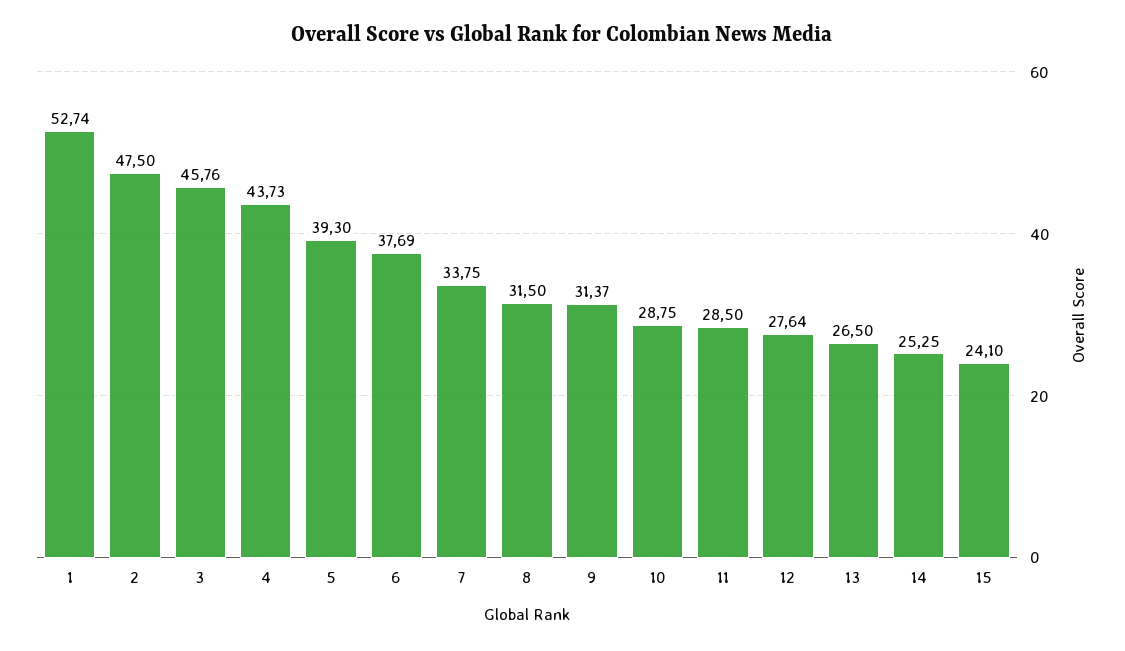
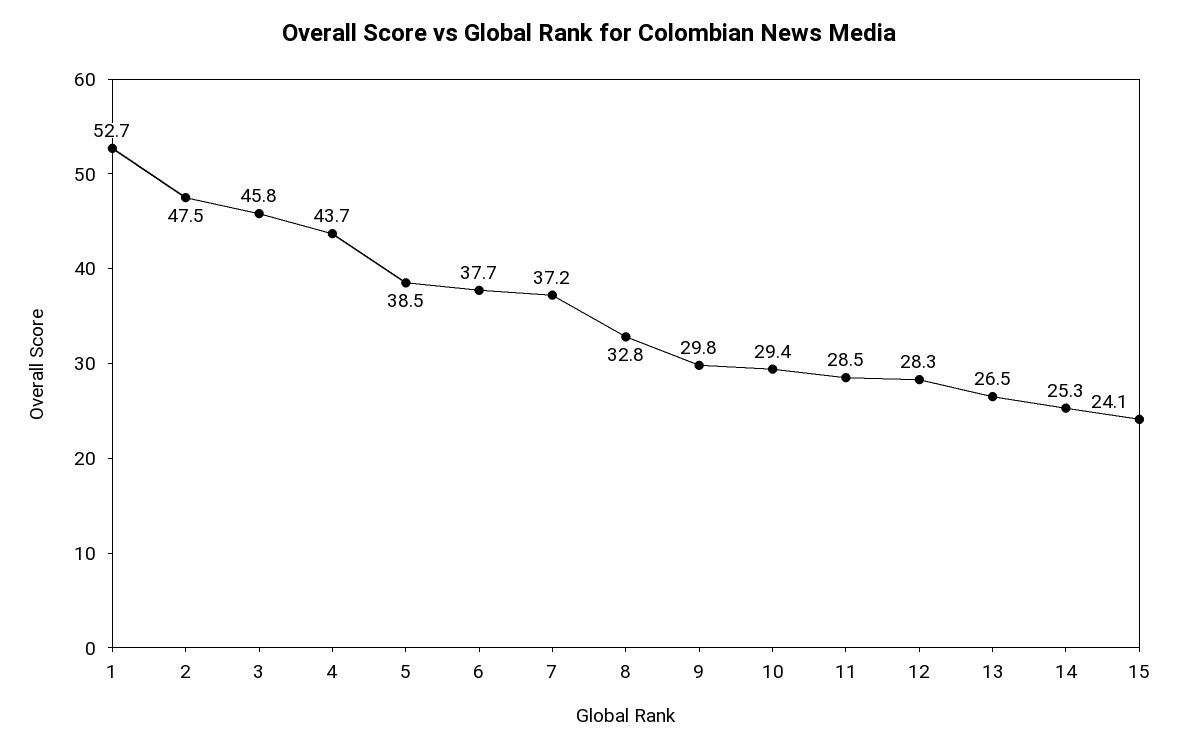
5: 39.3 -> 38.5
7: 33.75 -> 37.2
8: 31.5 -> 32.8
9: 31.37 -> 29.8
10: 28.75 -> 29.4
12: 27.64 -> 28.3

